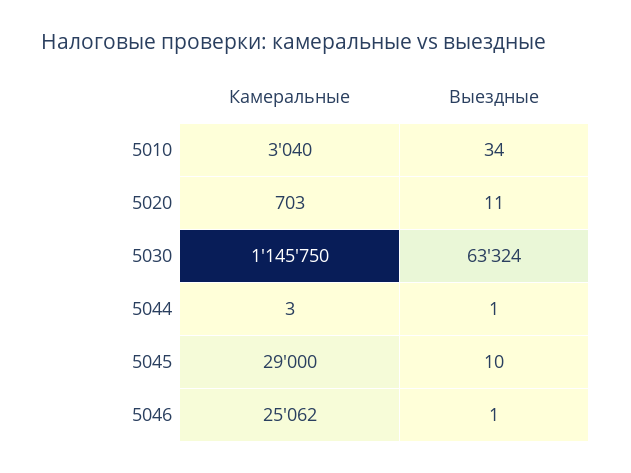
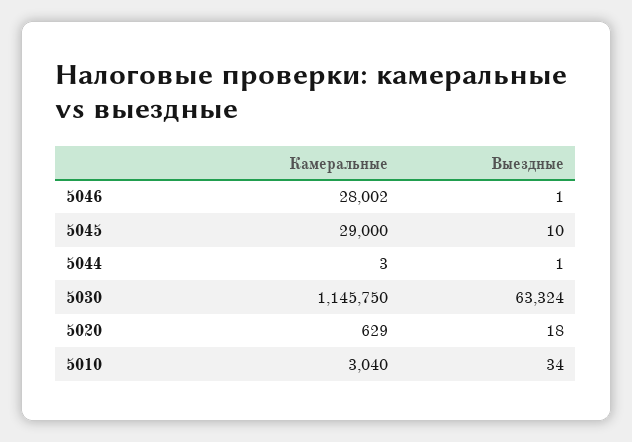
Камеральные, 5020: 703 -> 629
Выездные, 5020: 11 -> 18
Камеральные, 5046: 25062 -> 28002

